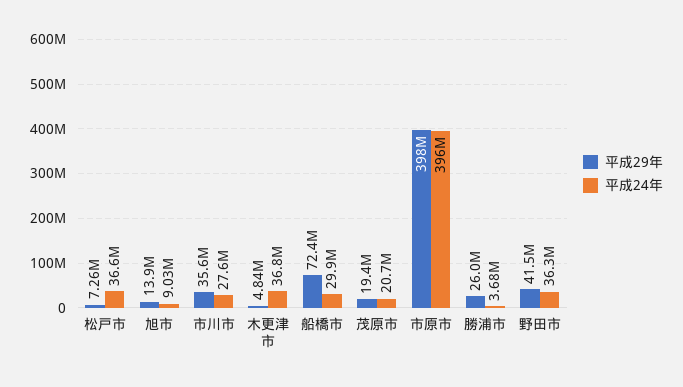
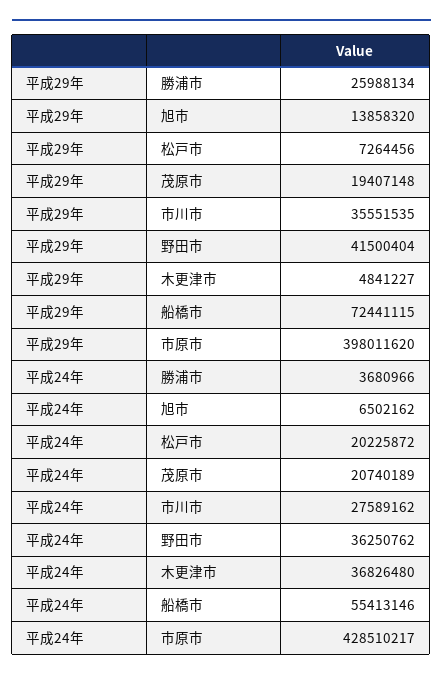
平成24年, 松戸市: 36600000 -> 20225872
平成24年, 旭市: 9030000 -> 6502162
平成24年, 船橋市: 29900000 -> 55413146
平成24年, 市原市: 396000000 -> 428510217

